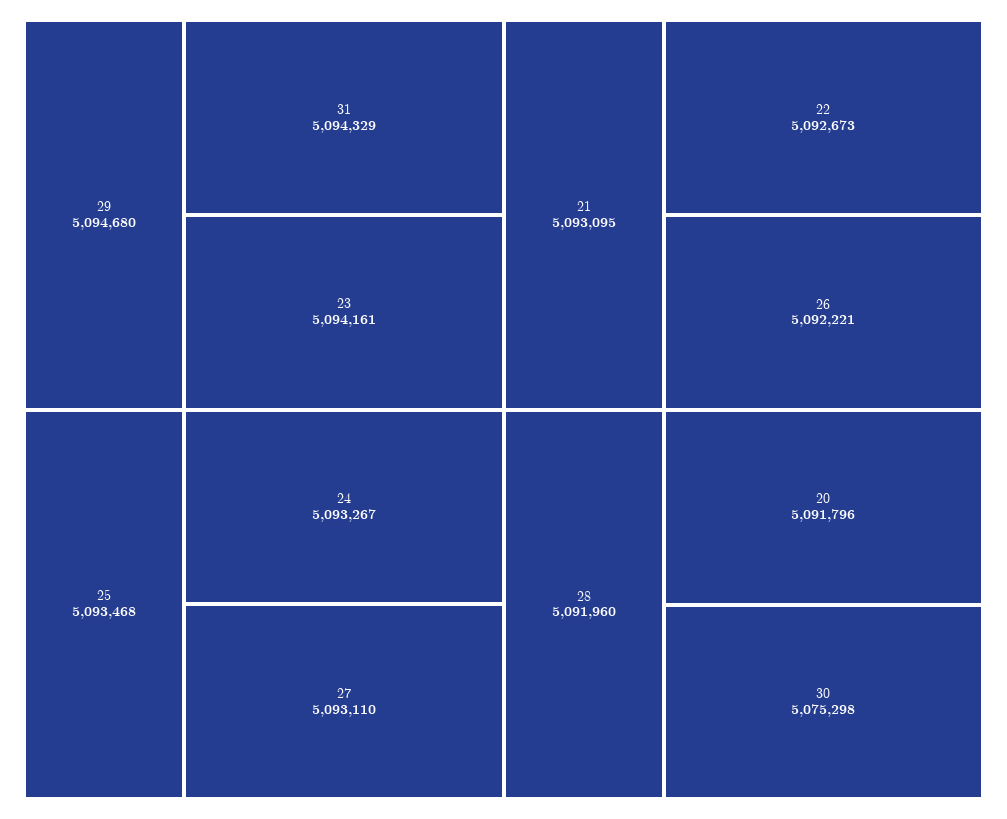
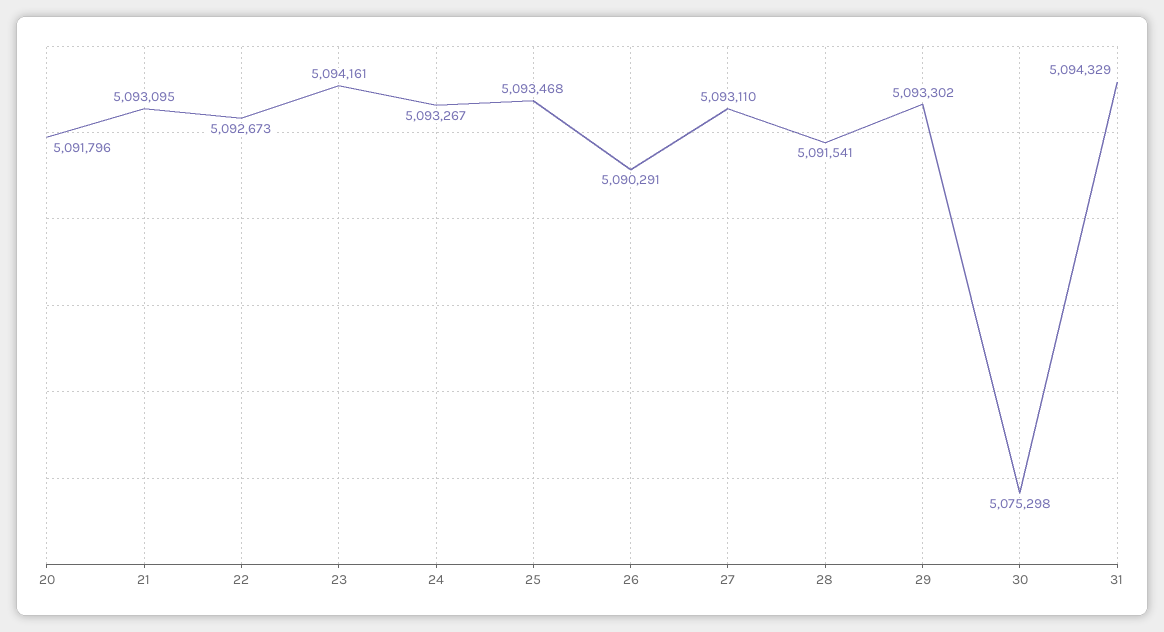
29: 5094680 -> 5093302
26: 5092221 -> 5090291
28: 5091960 -> 5091541

